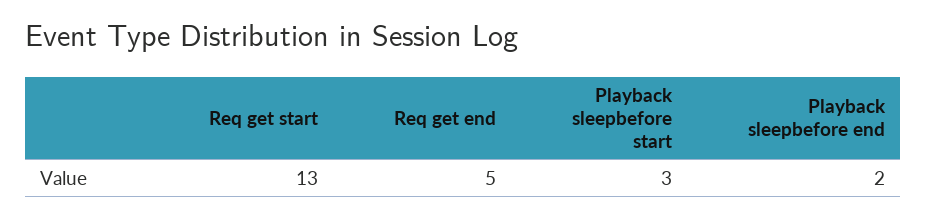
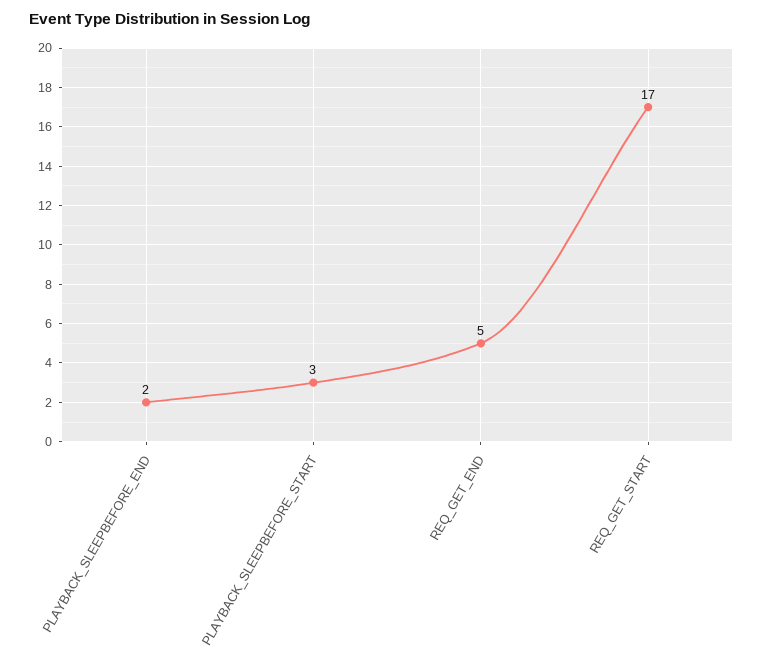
Req get start: 13 -> 17

